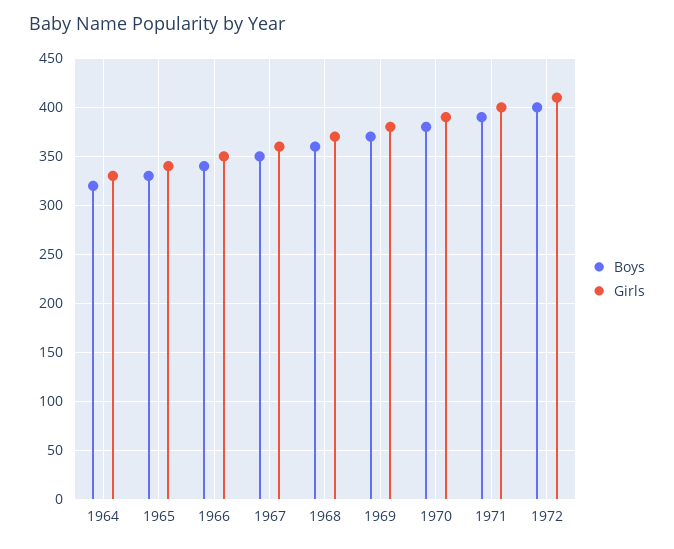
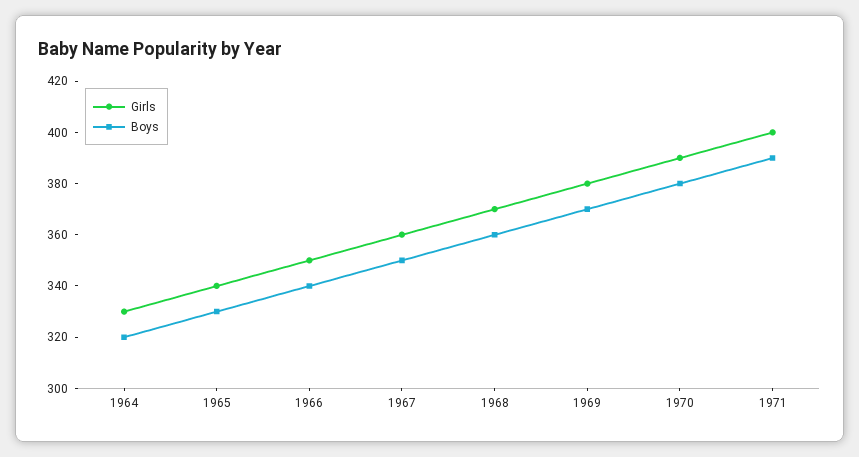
Boys, 1972: 400 -> none
Girls, 1972: 410 -> none

